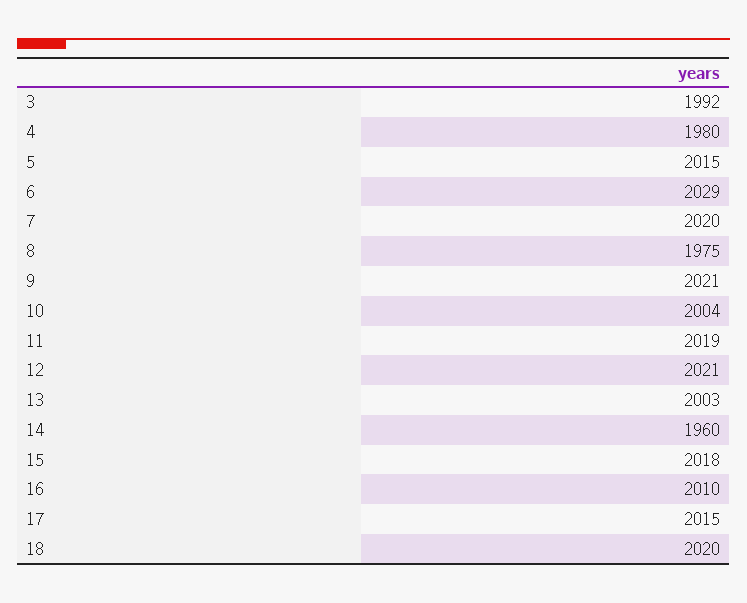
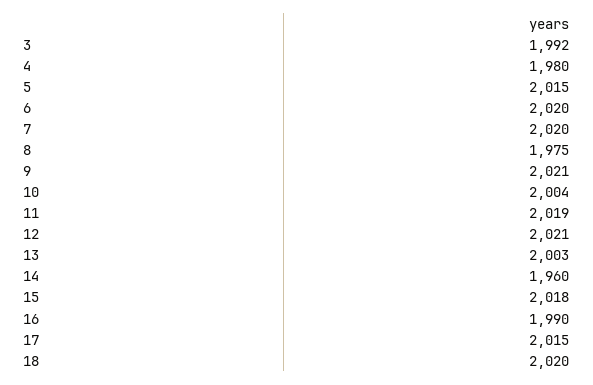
6: 2029 -> 2020
16: 2010 -> 1990

